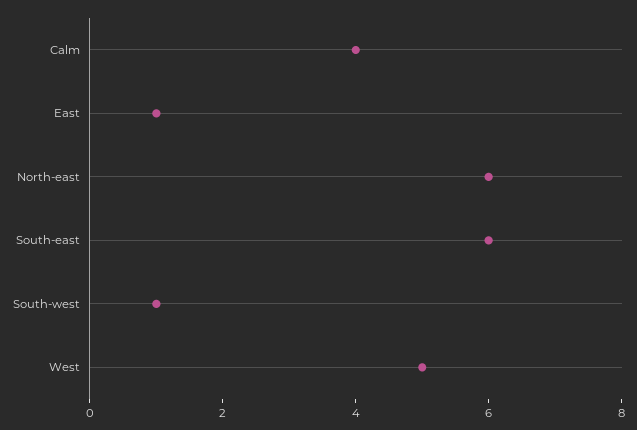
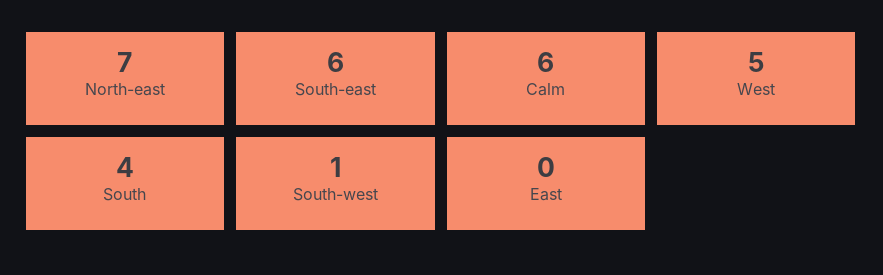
Calm: 4 -> 6
East: 1 -> 0
North-east: 6 -> 7
South: none -> 4

